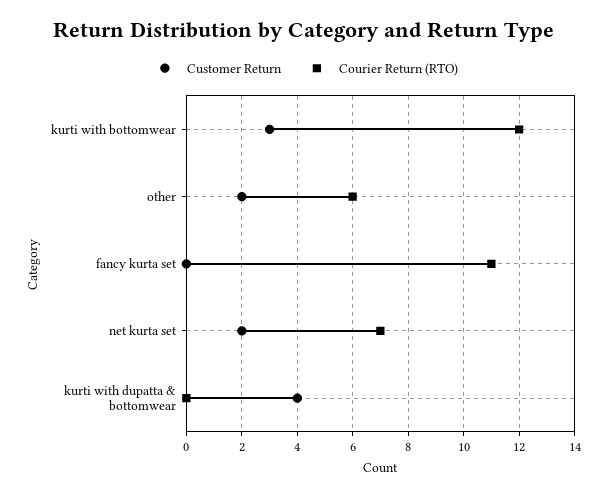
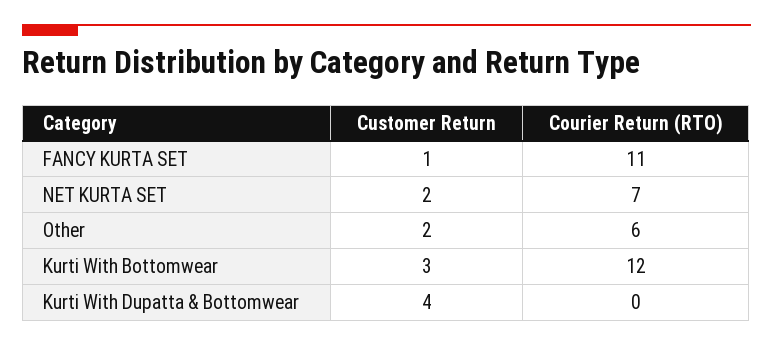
Customer Return, fancy kurta set: 0 -> 1

